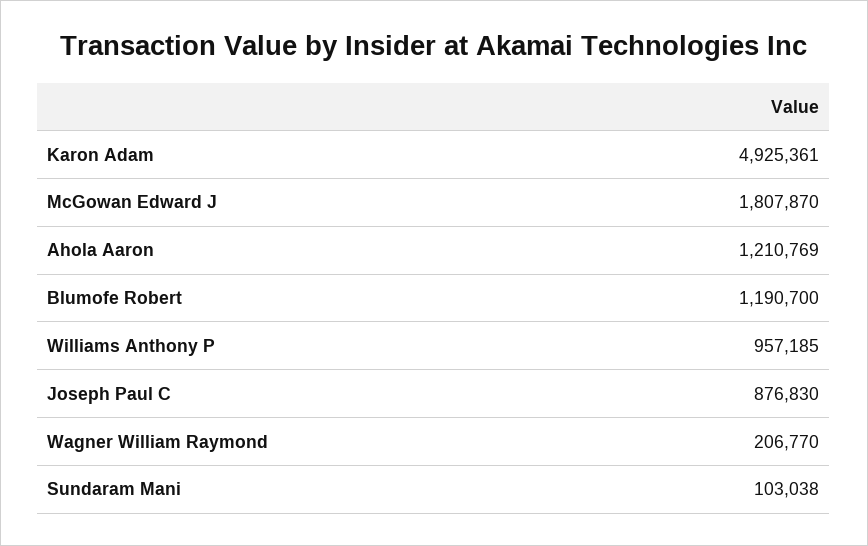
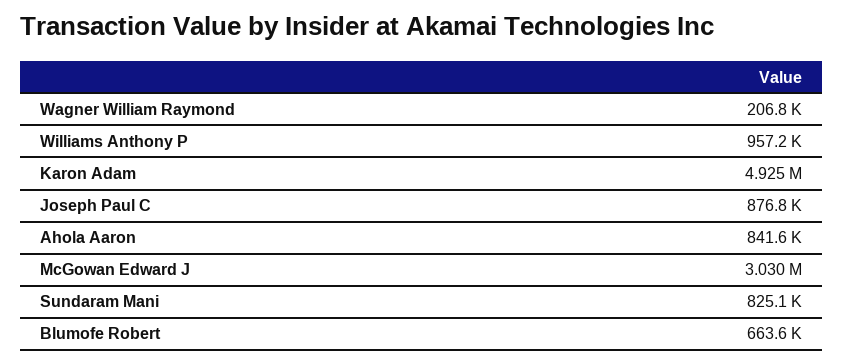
McGowan Edward J: 1807870 -> 3030000
Ahola Aaron: 1210769 -> 841600
Blumofe Robert: 1190700 -> 663600
Sundaram Mani: 103038 -> 825100

